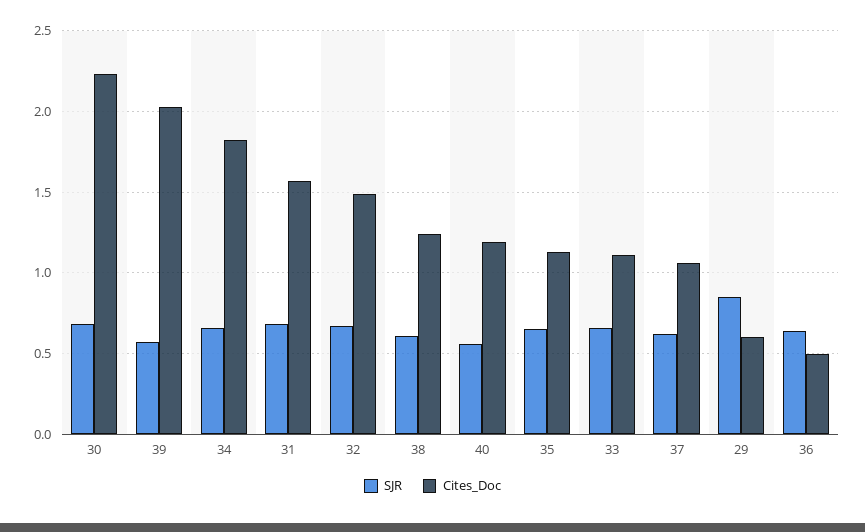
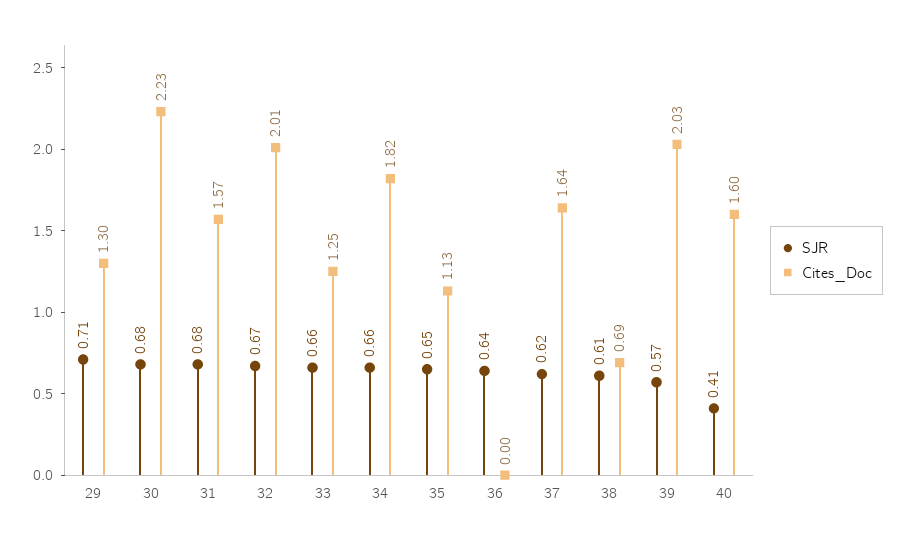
Cites_Doc, 32: 1.5 -> 2.01
Cites_Doc, 38: 1.25 -> 0.69
SJR, 40: 0.55 -> 0.41
Cites_Doc, 40: 1.2 -> 1.6
Cites_Doc, 33: 1.1 -> 1.25
Cites_Doc, 37: 1.05 -> 1.64
SJR, 29: 0.85 -> 0.71
Cites_Doc, 29: 0.6 -> 1.3
Cites_Doc, 36: 0.5 -> 0

